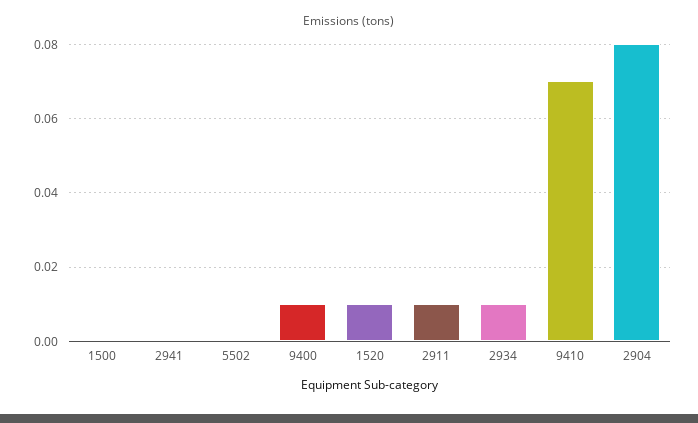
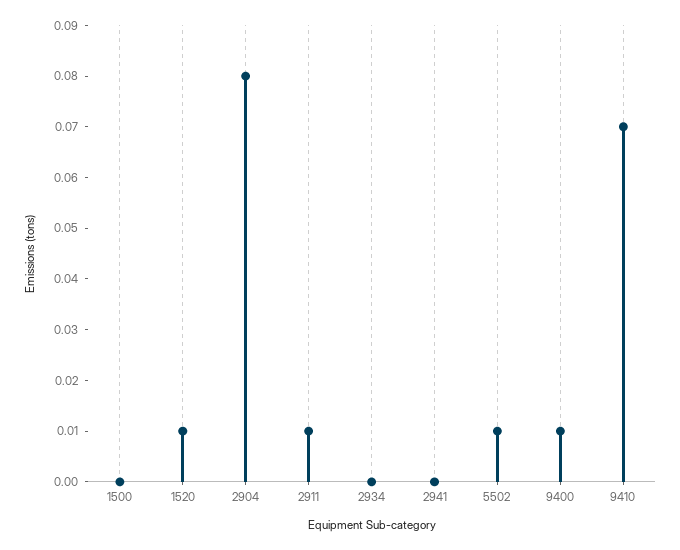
5502: 0 -> 0.01
2934: 0.01 -> 0

